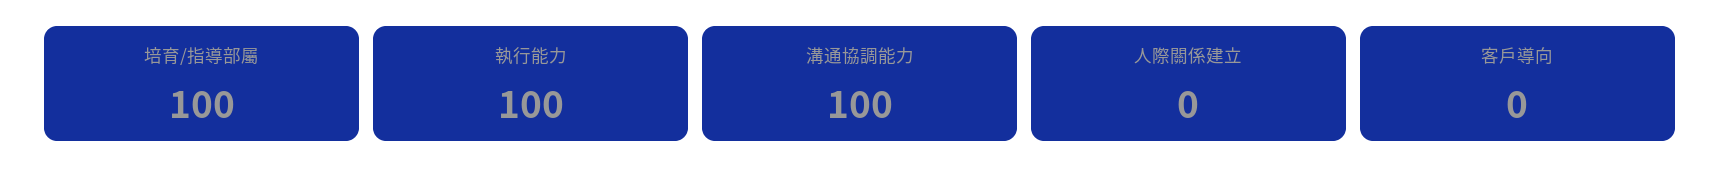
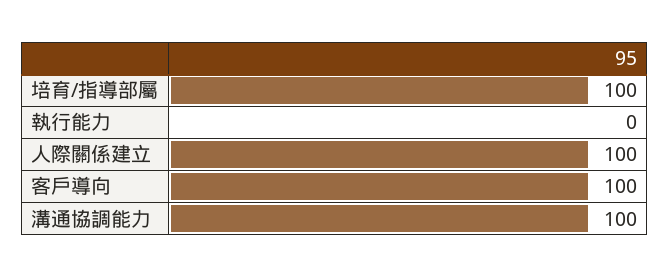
執行能力: 100 -> 0
人際關係建立: 0 -> 100
客戶導向: 0 -> 100

